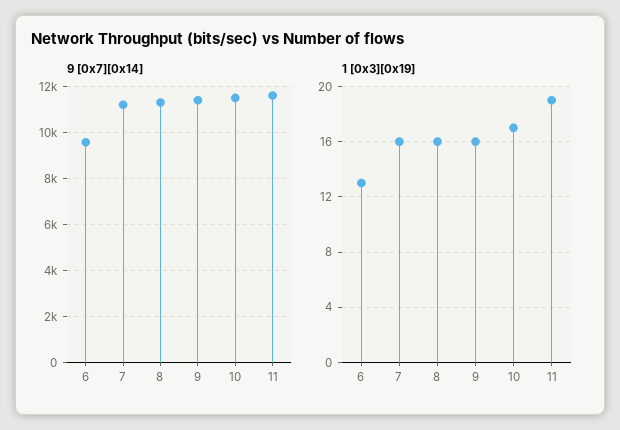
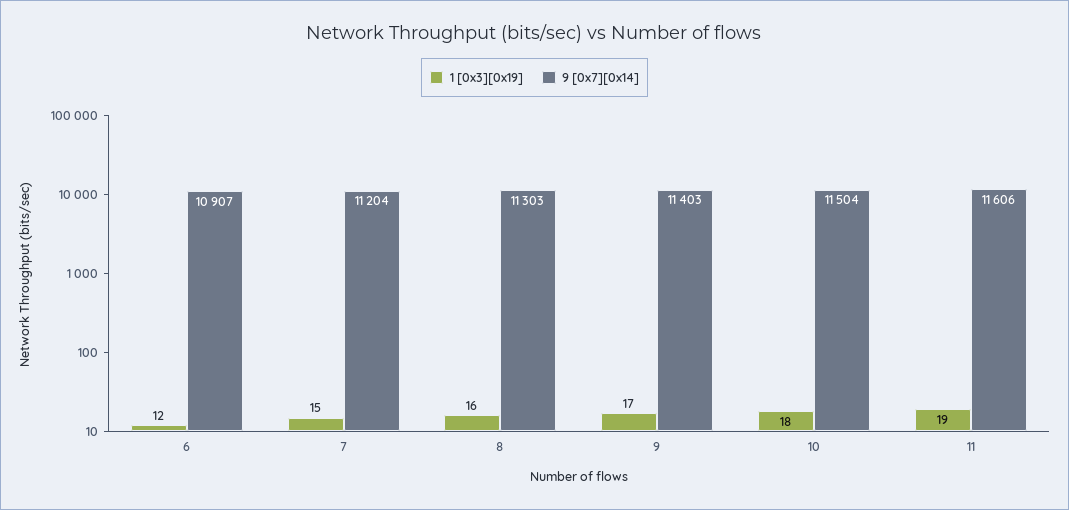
9 [0x7][0x14], 6: 9500 -> 10907
1 [0x3][0x19], 6: 13 -> 12
1 [0x3][0x19], 7: 16 -> 15
1 [0x3][0x19], 9: 16 -> 17
1 [0x3][0x19], 10: 17 -> 18

